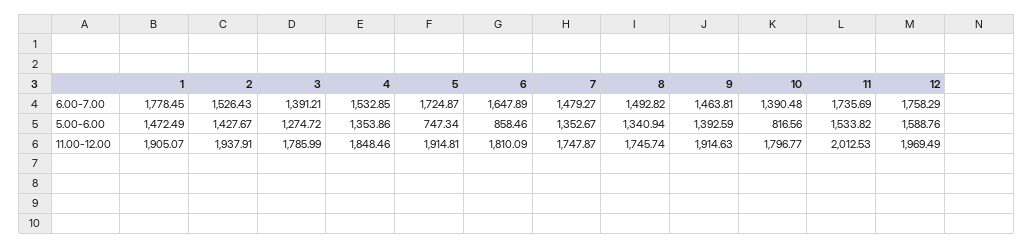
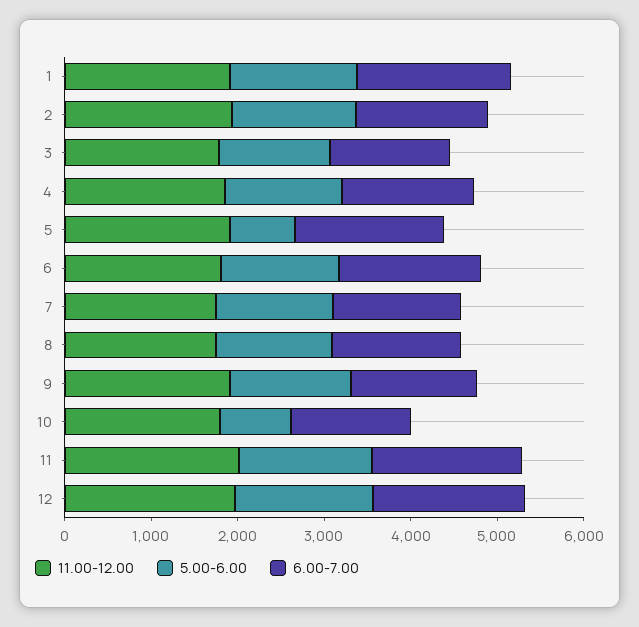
5.00-6.00, 6: 858.46 -> 1400

